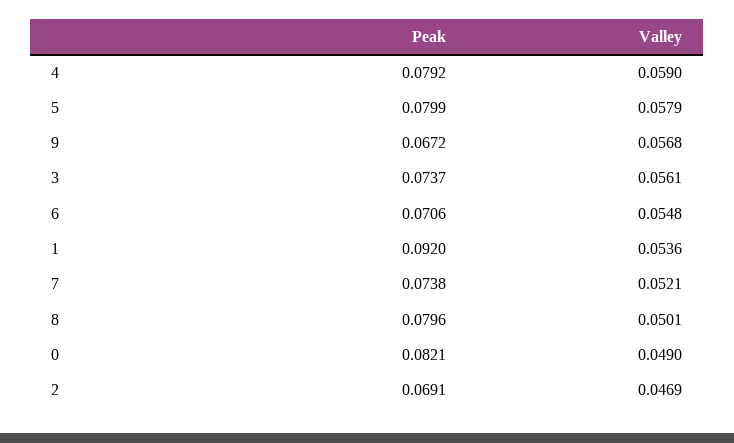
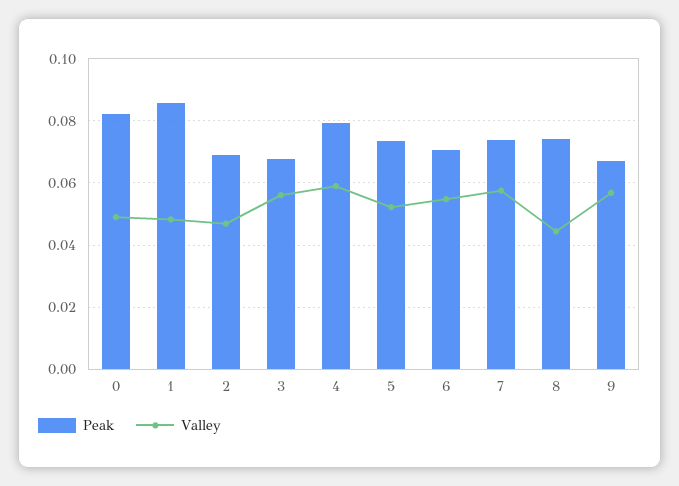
Peak, 5: 0.0799 -> 0.074
Valley, 5: 0.0579 -> 0.052
Peak, 3: 0.0737 -> 0.068
Peak, 1: 0.092 -> 0.086
Valley, 1: 0.0536 -> 0.048
Valley, 7: 0.0521 -> 0.058
Peak, 8: 0.0796 -> 0.074
Valley, 8: 0.0501 -> 0.044

